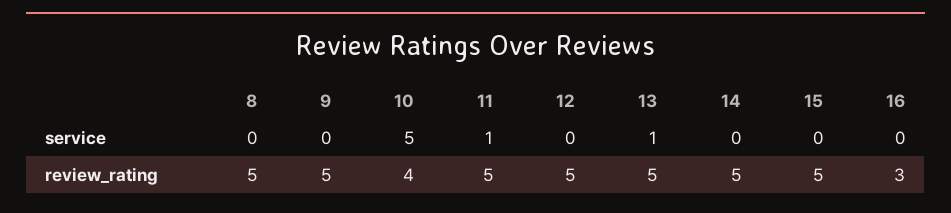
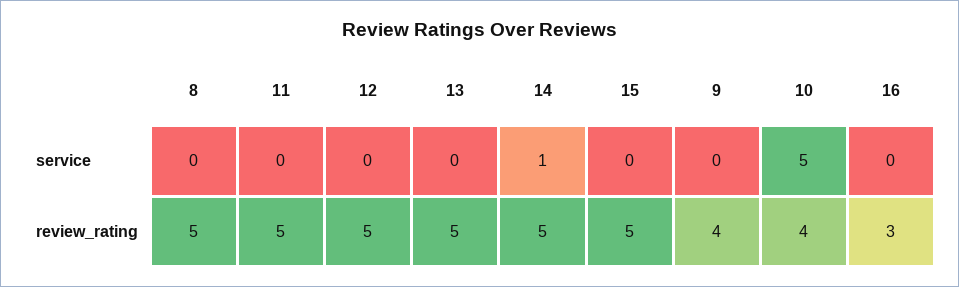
11, service: 1 -> 0
13, service: 1 -> 0
14, service: 0 -> 1
9, review_rating: 5 -> 4

